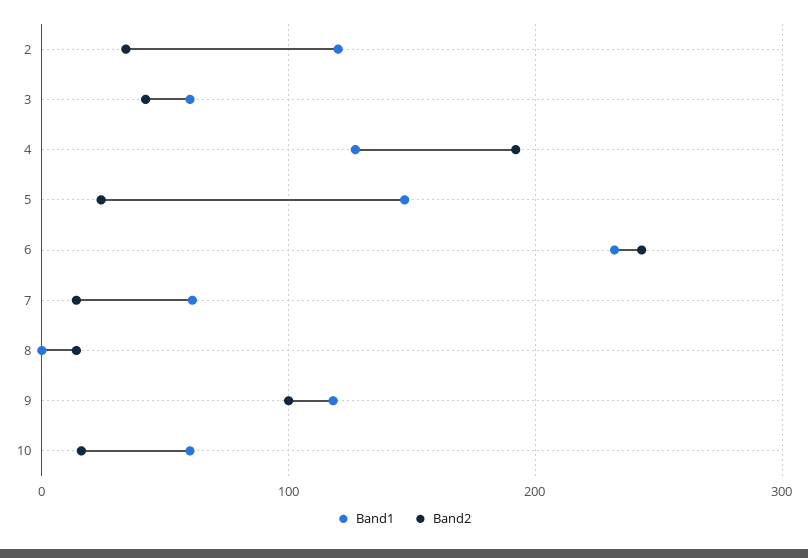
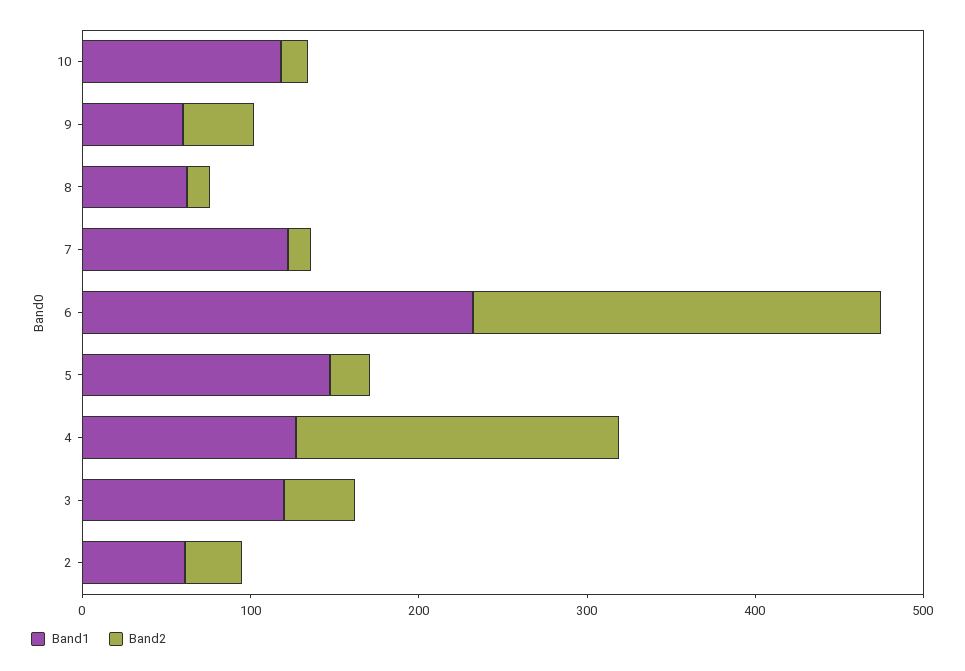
Band1, 2: 120 -> 60
Band1, 3: 60 -> 120
Band1, 7: 60 -> 120
Band1, 8: 0 -> 60
Band1, 9: 120 -> 60
Band2, 9: 100 -> 40
Band1, 10: 60 -> 120

